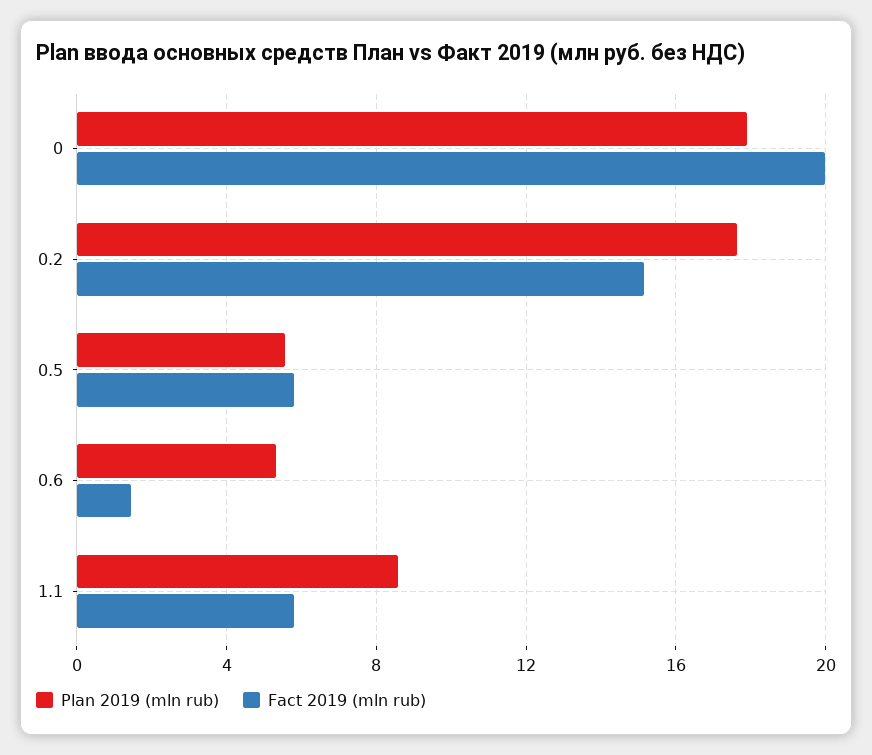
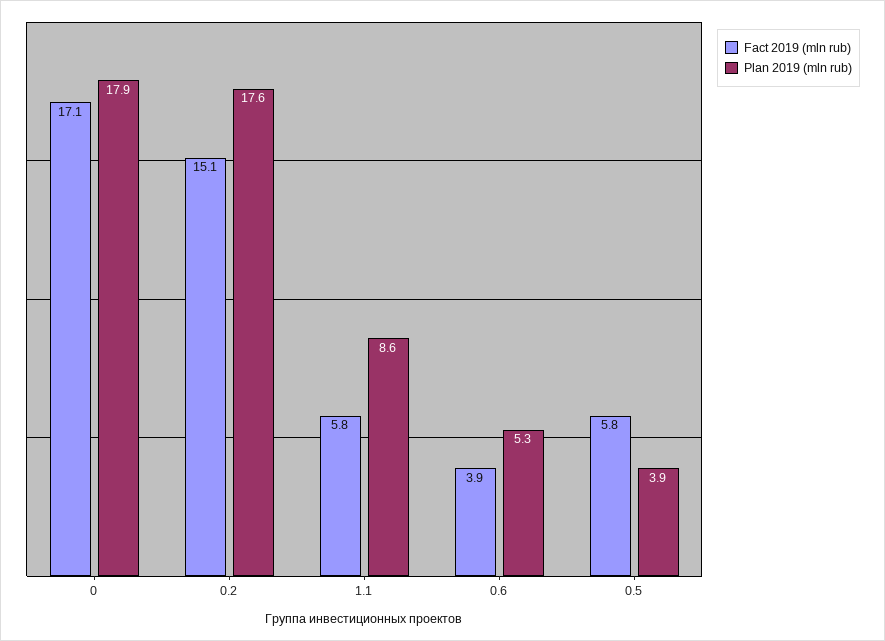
Fact 2019 (mln rub), 0: 20 -> 17.1
Plan 2019 (mln rub), 0.5: 5.5 -> 3.9
Fact 2019 (mln rub), 0.6: 1.5 -> 3.9

